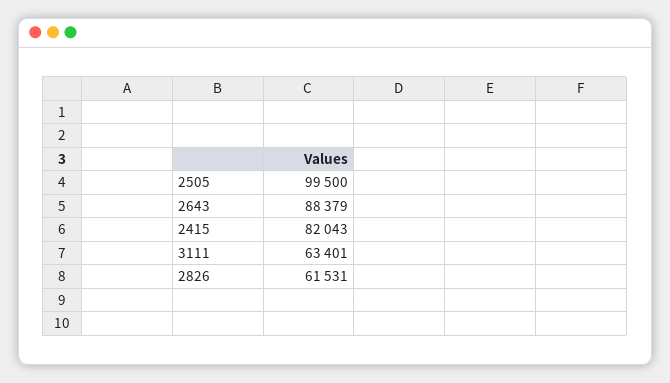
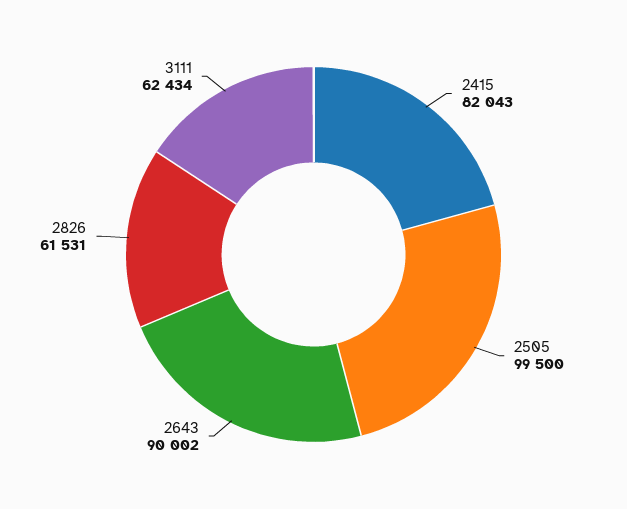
2643: 88379 -> 90002
3111: 63401 -> 62434

